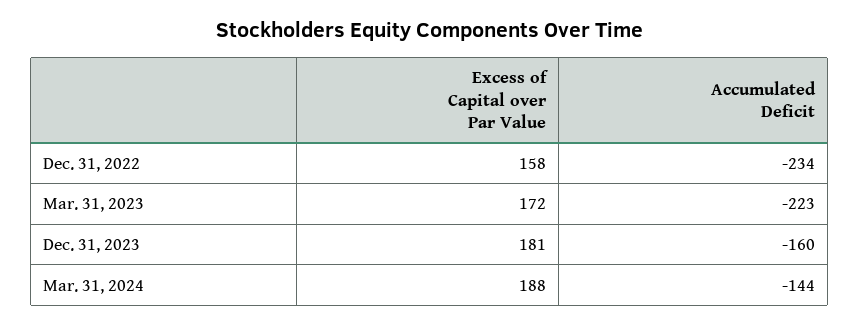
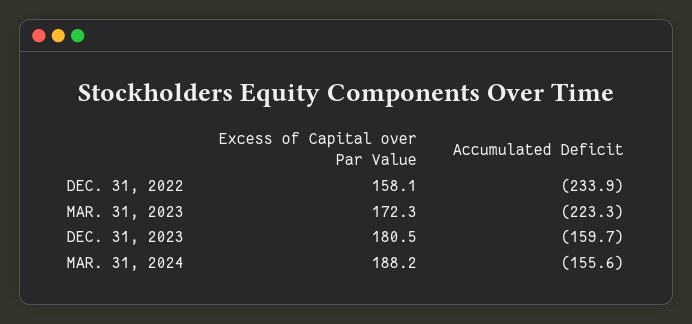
Accumulated Deficit, Mar. 31, 2024: -144 -> -155.6

